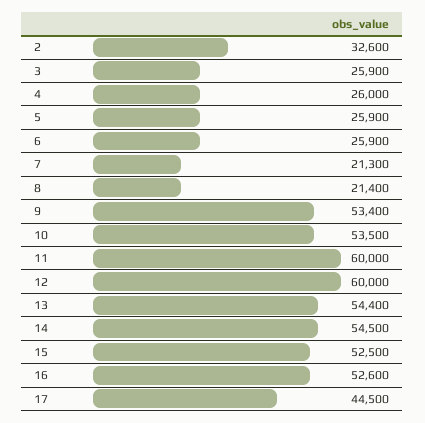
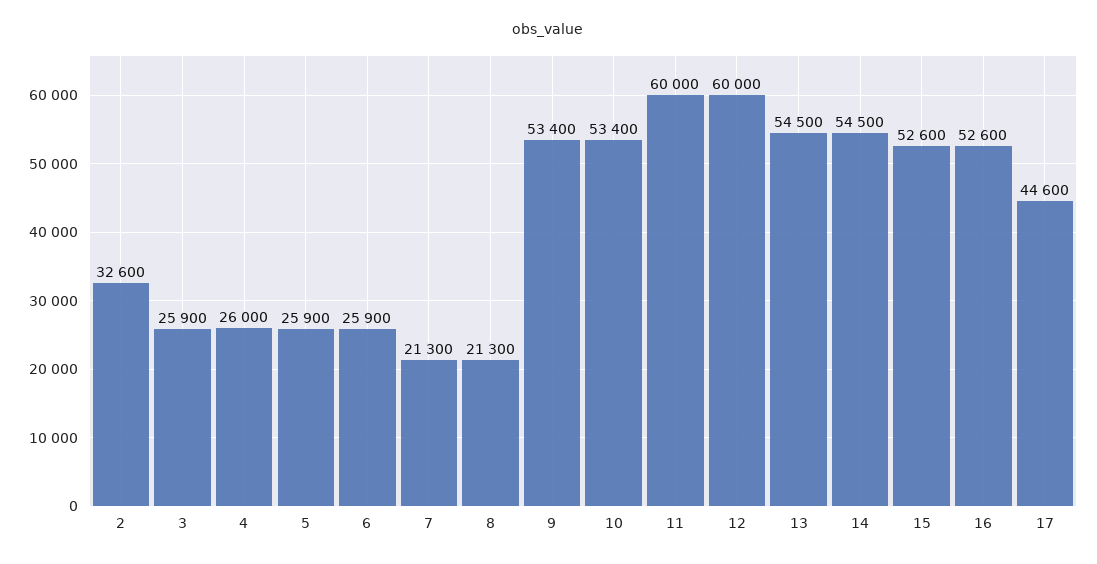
8: 21400 -> 21300
10: 53500 -> 53400
13: 54400 -> 54500
15: 52500 -> 52600
17: 44500 -> 44600

